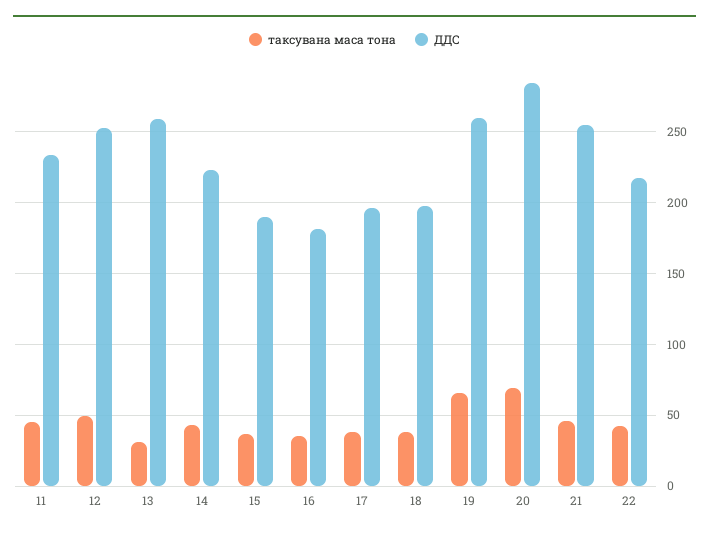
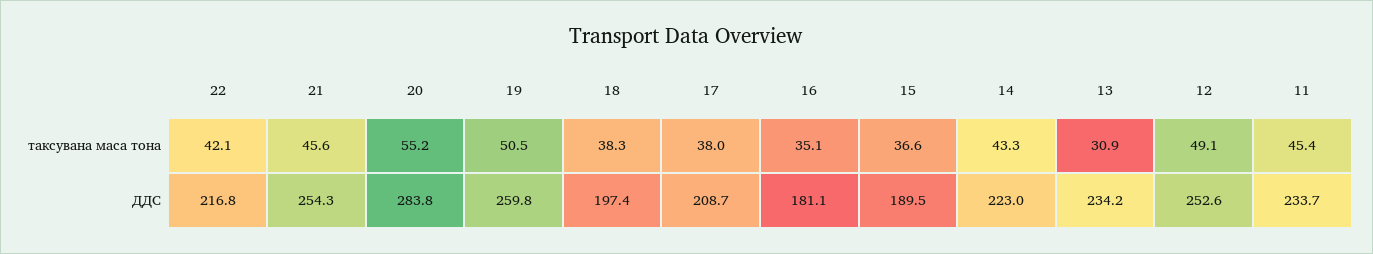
ДДС, 13: 260 -> 234.2
ДДС, 17: 195 -> 208.7
таксувана маса тона, 19: 65 -> 50.5
таксувана маса тона, 20: 70 -> 55.2

